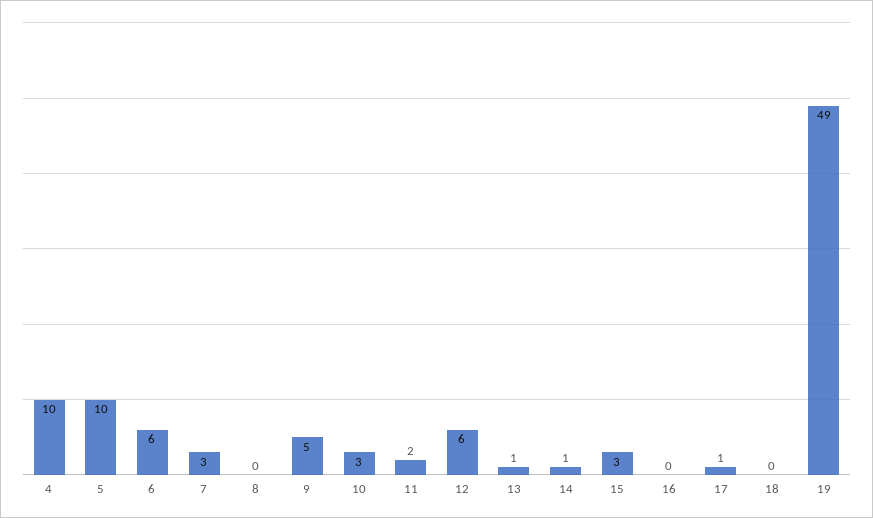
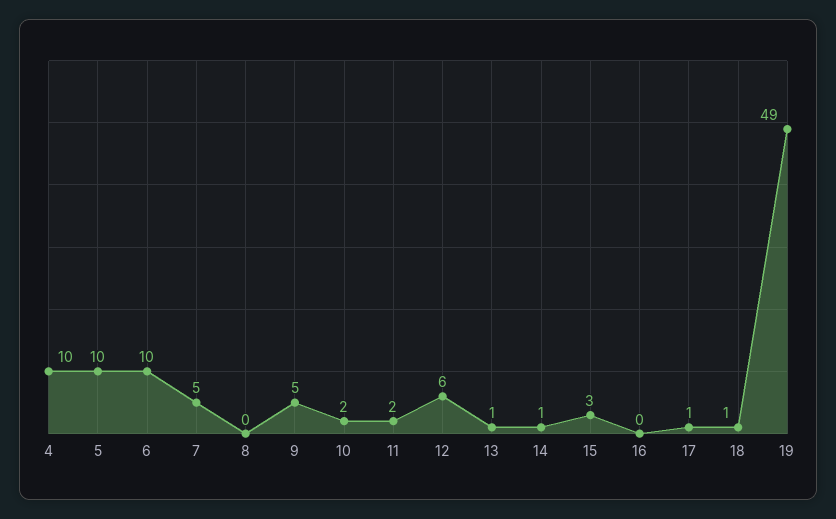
6: 6 -> 10
7: 3 -> 5
10: 3 -> 2
18: 0 -> 1

